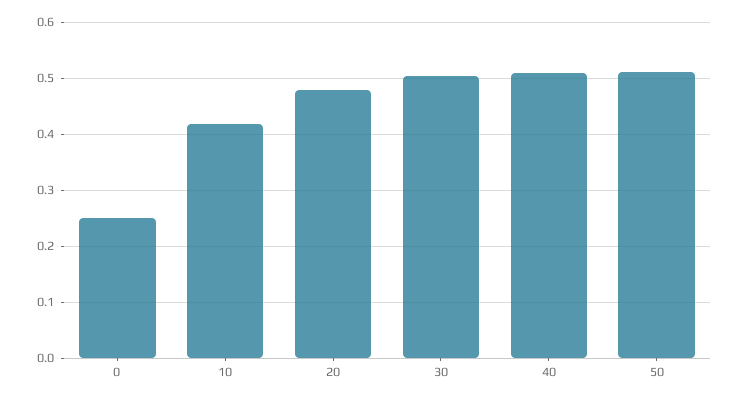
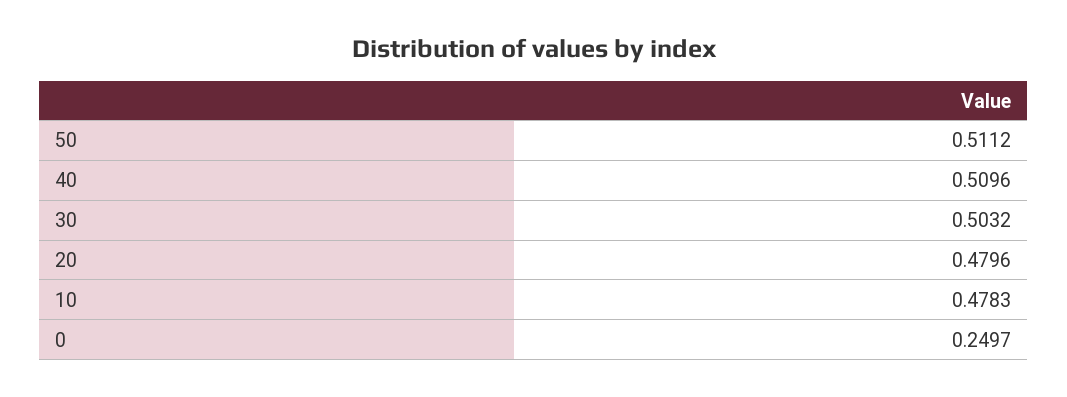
10: 0.42 -> 0.4783

